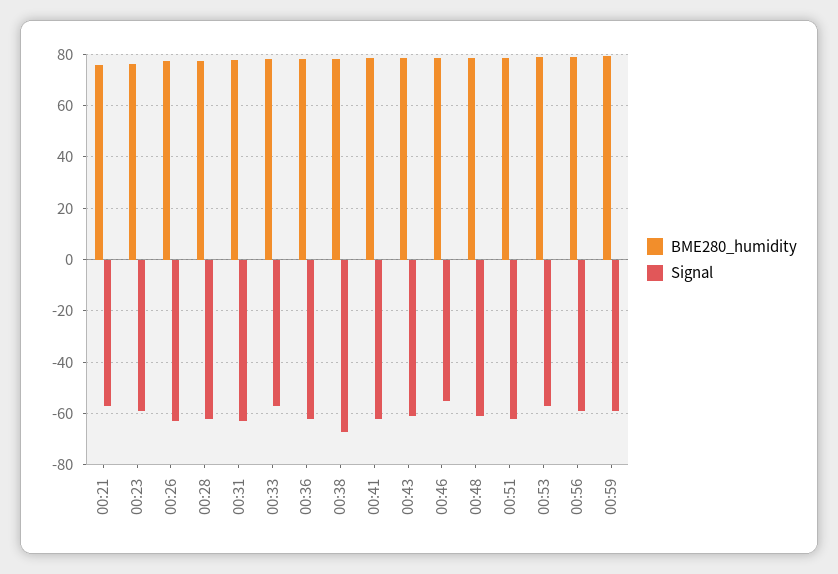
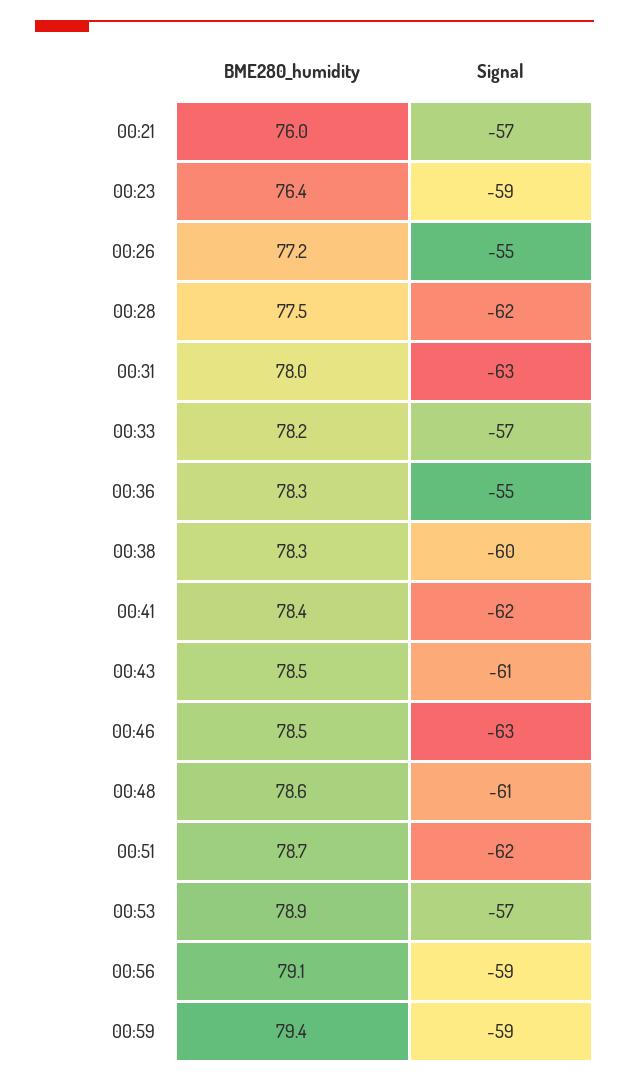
Signal, 00:26: -62.5 -> -55
Signal, 00:36: -62.5 -> -55
Signal, 00:38: -67.5 -> -60
Signal, 00:46: -55 -> -63

